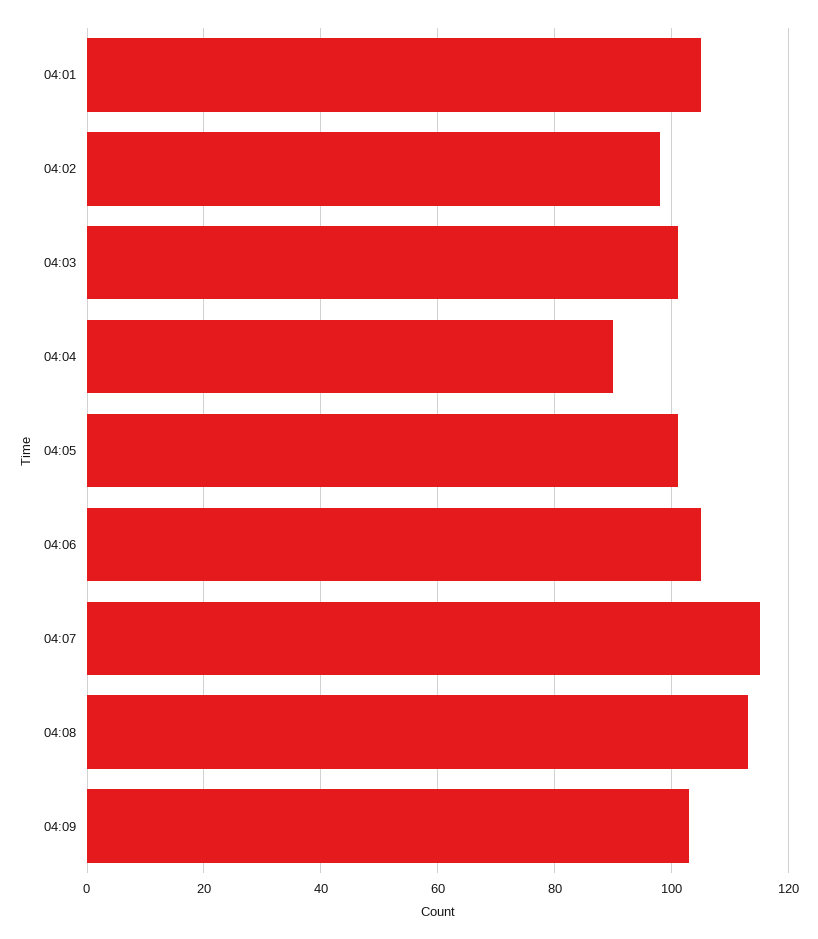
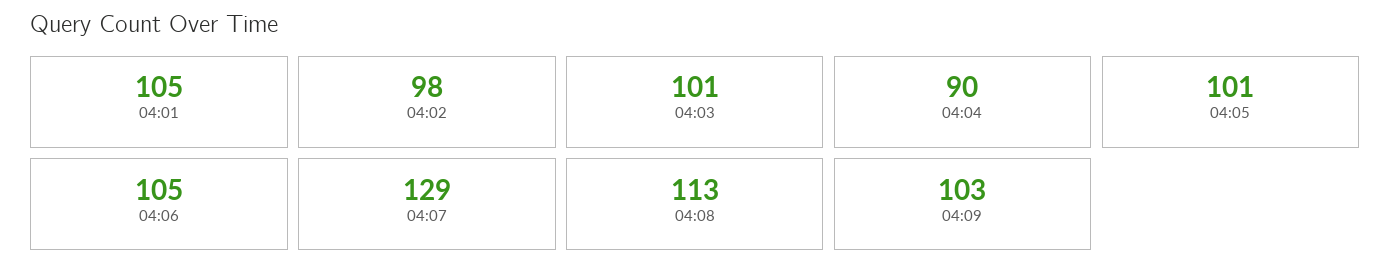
04:07: 115 -> 129

